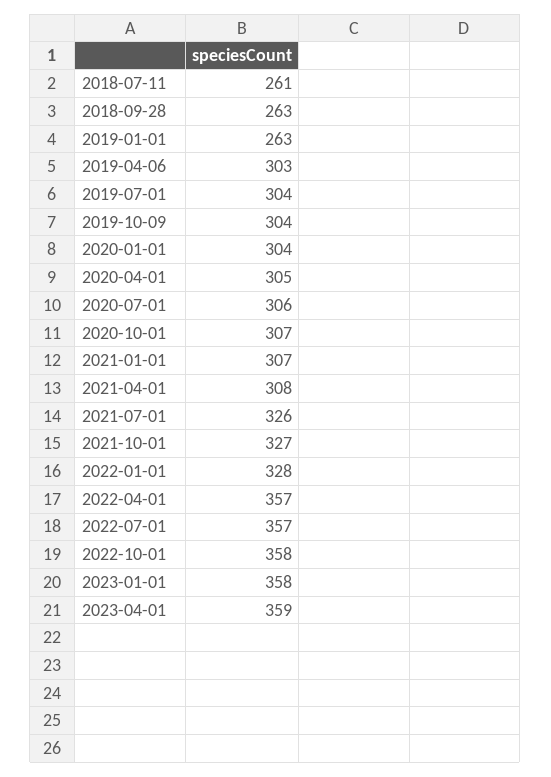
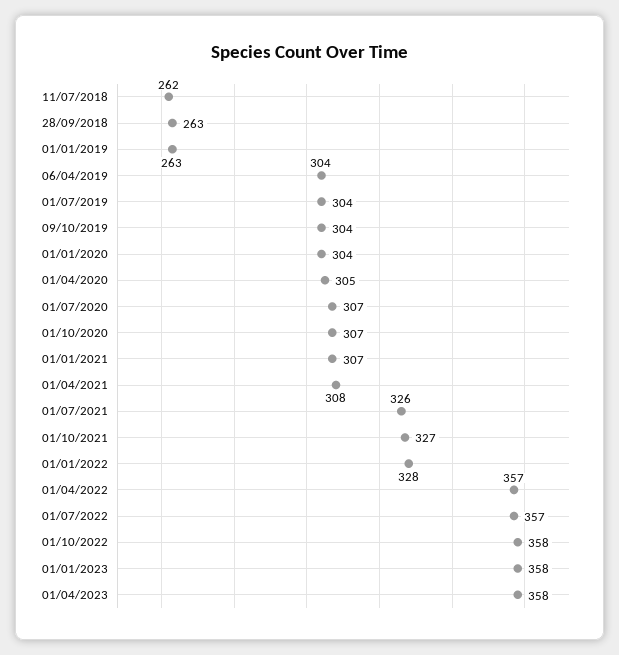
2018-07-11: 261 -> 262
2019-04-06: 303 -> 304
2020-07-01: 306 -> 307
2023-04-01: 359 -> 358

